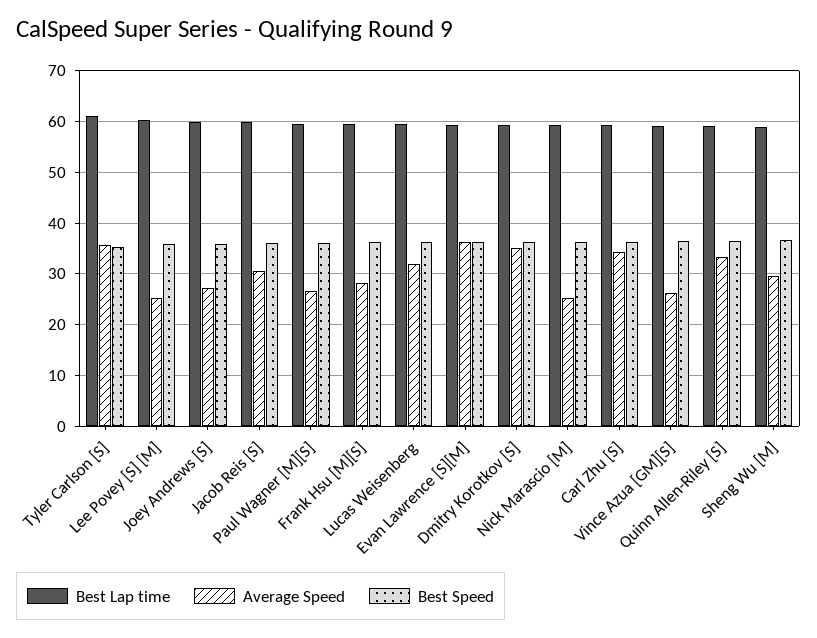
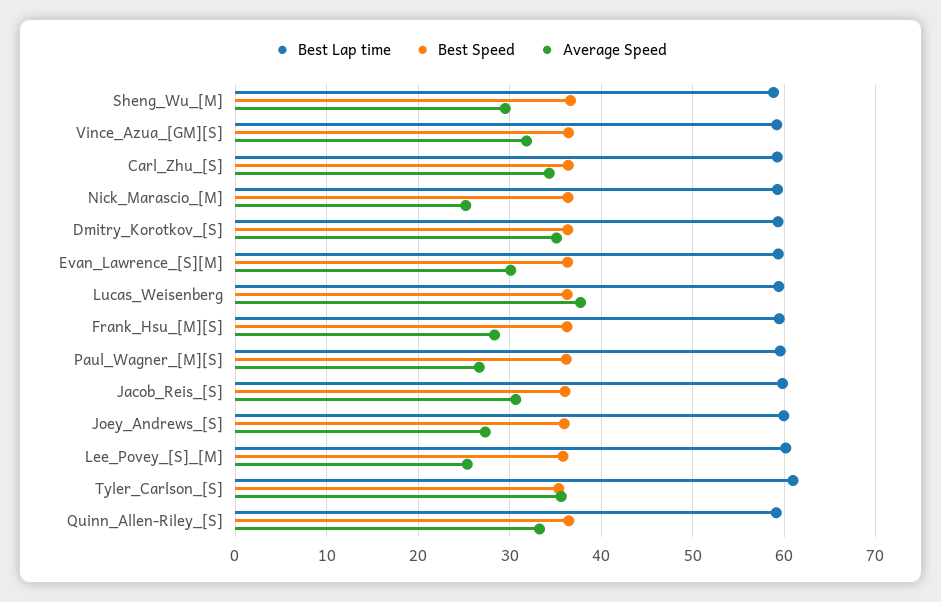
Average Speed, Lucas Weisenberg: 32 -> 38
Average Speed, Evan Lawrence [S][M]: 36 -> 30
Average Speed, Vince Azua [GM][S]: 26 -> 32

